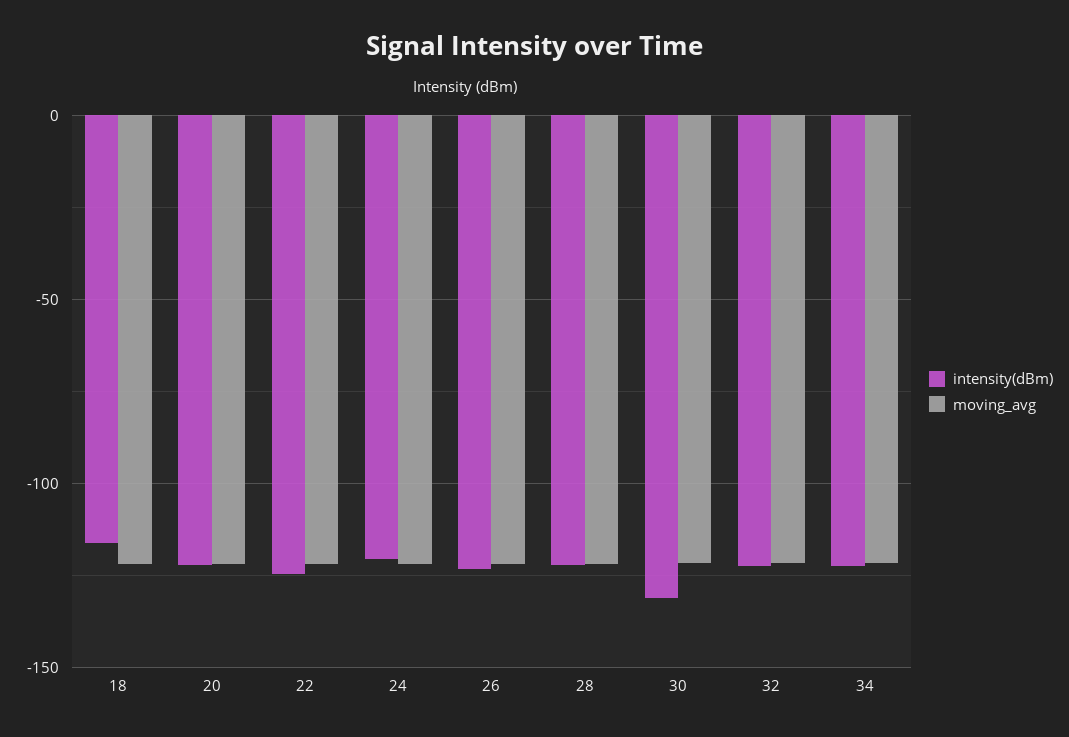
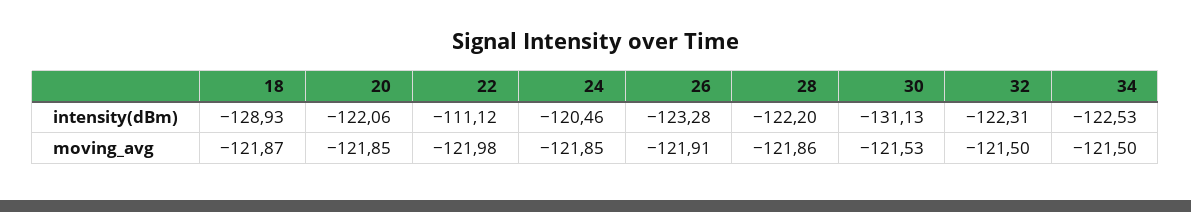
intensity(dBm), 18: -115 -> -128.93
intensity(dBm), 22: -125 -> -111.12

